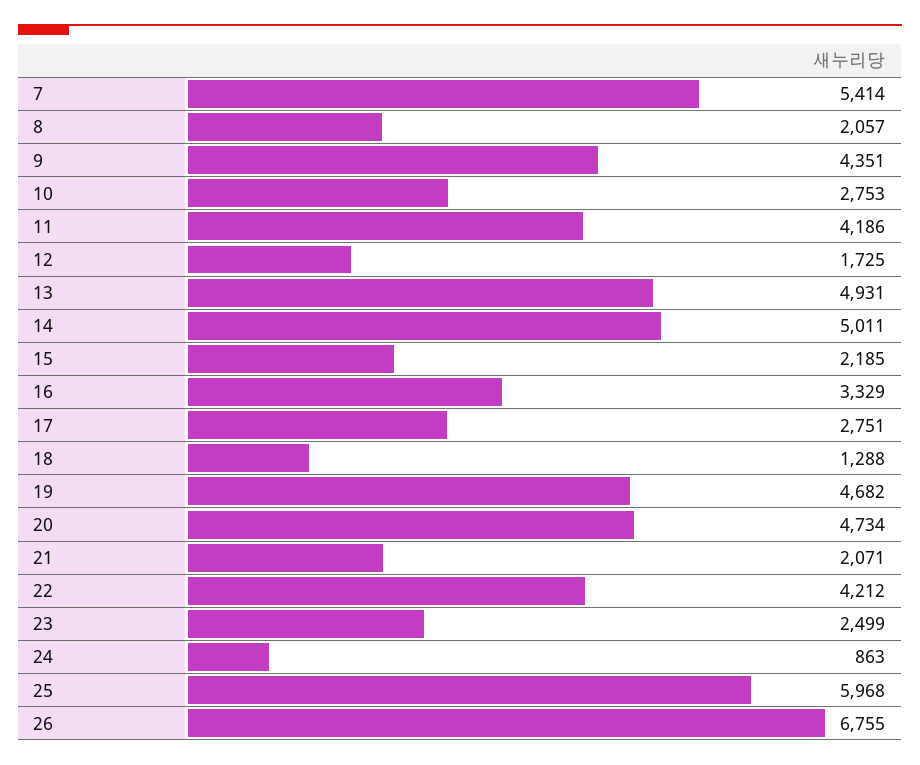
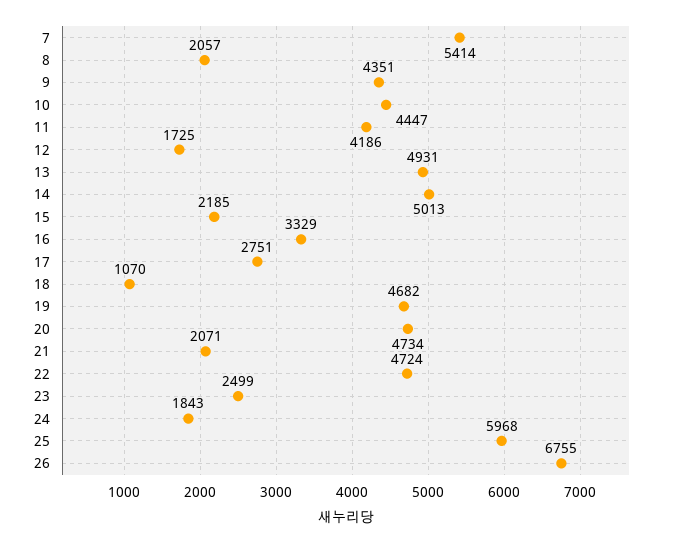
10: 2753 -> 4447
14: 5011 -> 5013
18: 1288 -> 1070
22: 4212 -> 4724
24: 863 -> 1843

